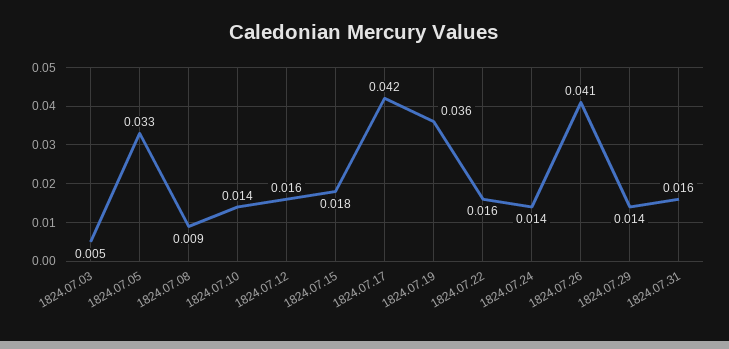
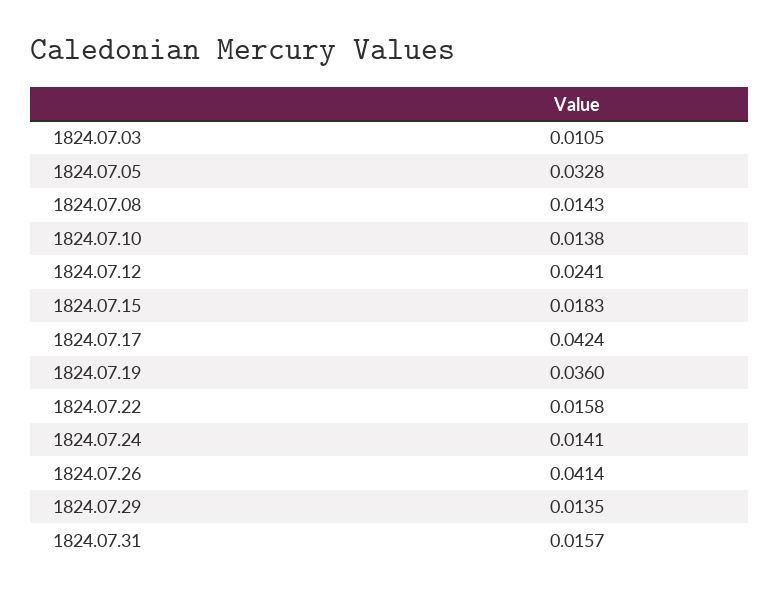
1824.07.03: 0.005 -> 0.0105
1824.07.08: 0.009 -> 0.0143
1824.07.12: 0.016 -> 0.0241

